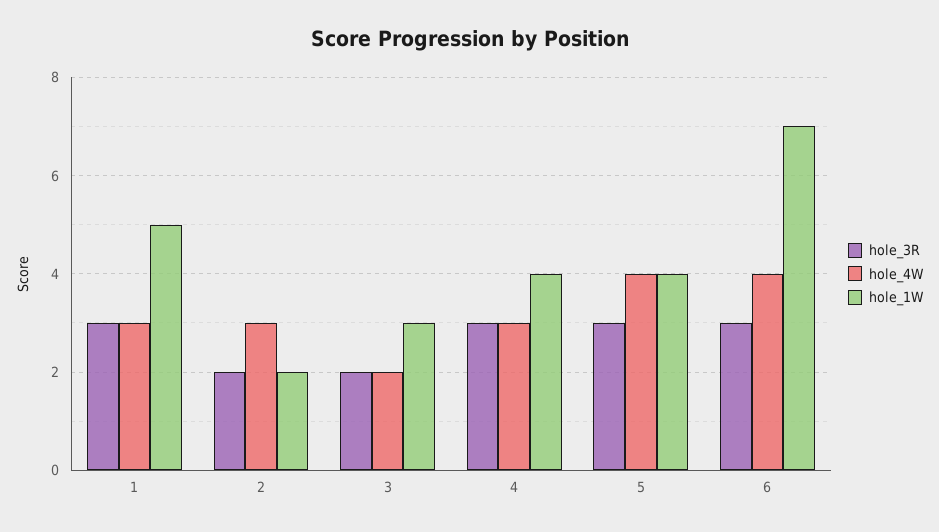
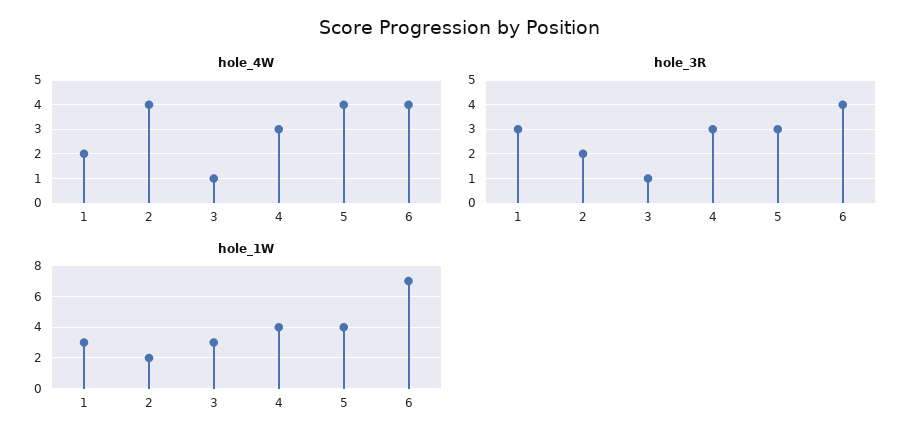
hole_4W, 1: 3 -> 2
hole_1W, 1: 5 -> 3
hole_4W, 2: 3 -> 4
hole_3R, 3: 2 -> 1
hole_4W, 3: 2 -> 1
hole_3R, 6: 3 -> 4

